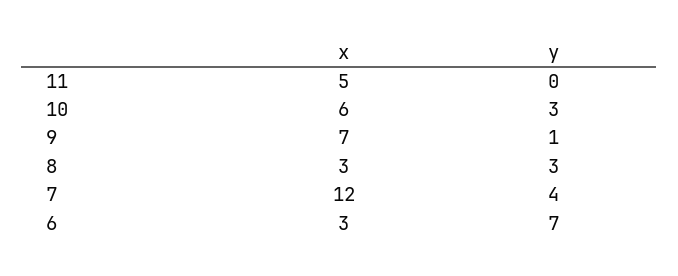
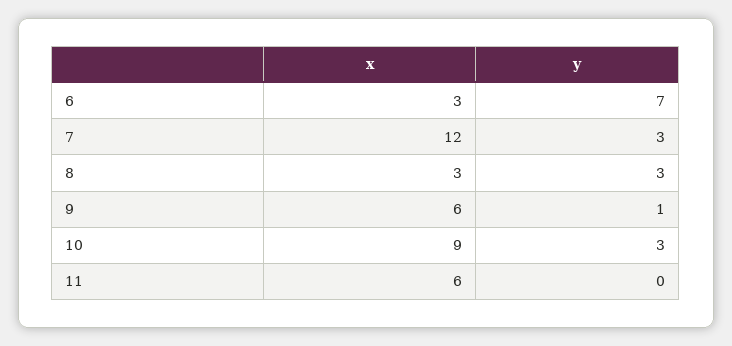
x, 11: 5 -> 6
x, 10: 6 -> 9
x, 9: 7 -> 6
y, 7: 4 -> 3

